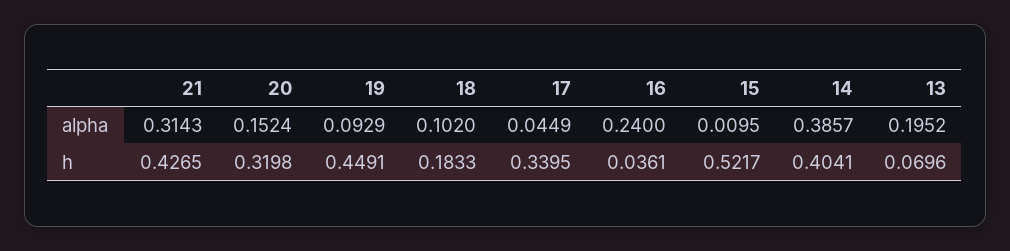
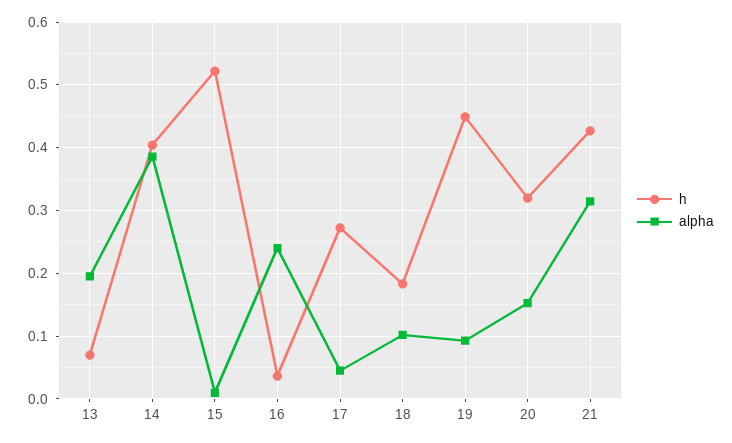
h, 17: 0.3395 -> 0.27

